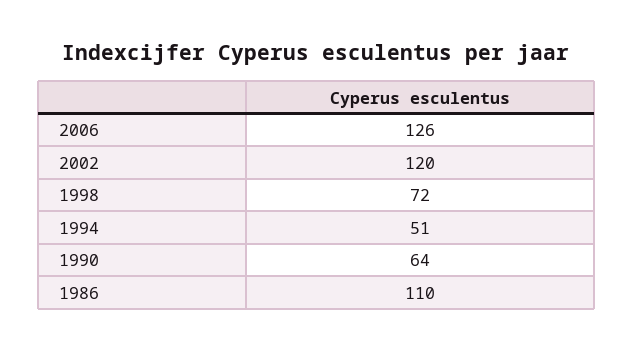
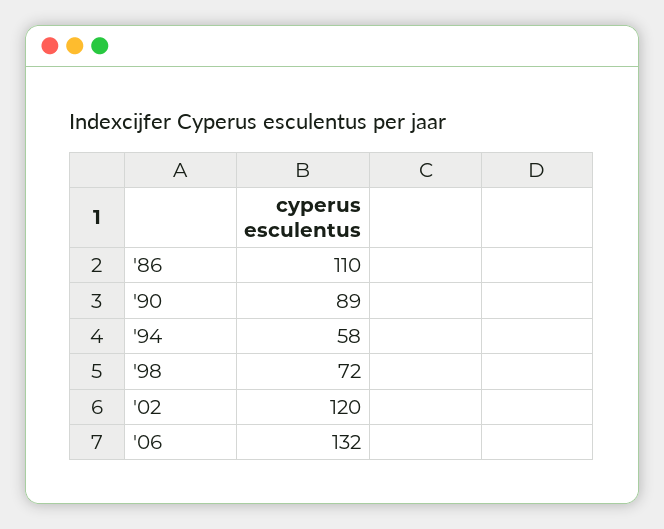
2006: 126 -> 132
1994: 51 -> 58
1990: 64 -> 89

